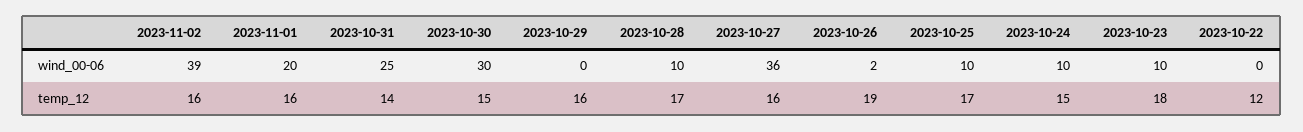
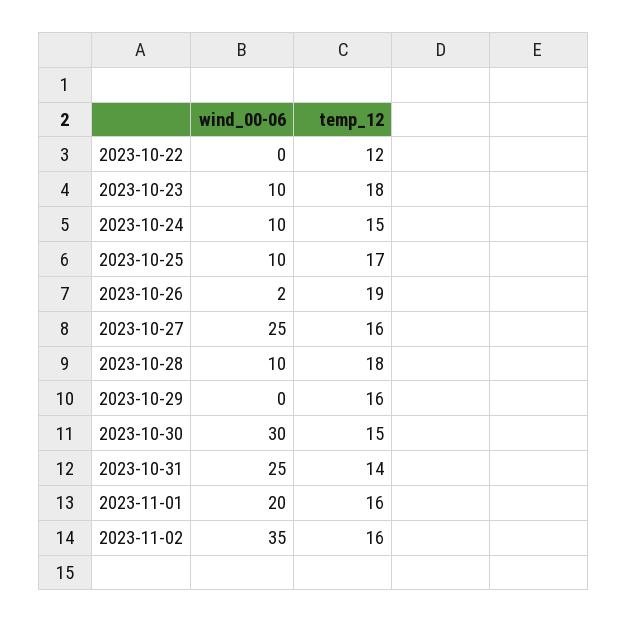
2023-11-02, wind_00-06: 39 -> 35
2023-10-27, wind_00-06: 36 -> 25
2023-10-28, temp_12: 17 -> 18

